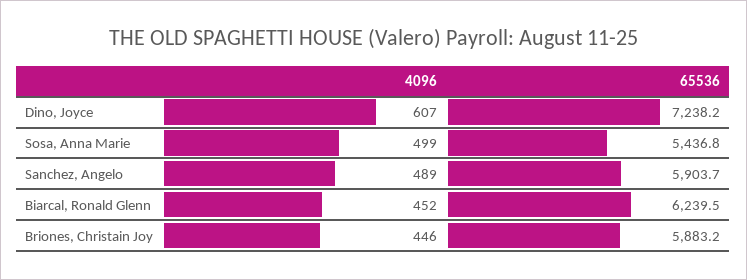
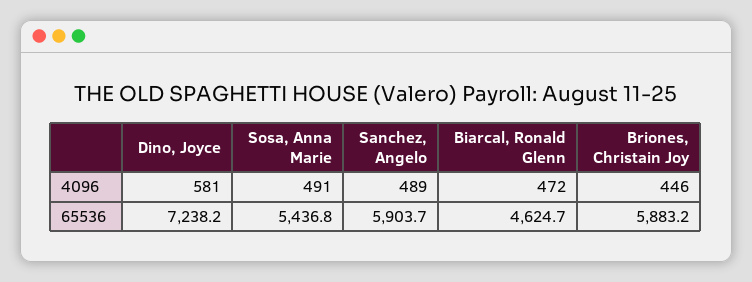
4096, Dino, Joyce: 607 -> 581
4096, Sosa, Anna Marie: 499 -> 491
4096, Biarcal, Ronald Glenn: 452 -> 472
65536, Biarcal, Ronald Glenn: 6239.5 -> 4624.7

